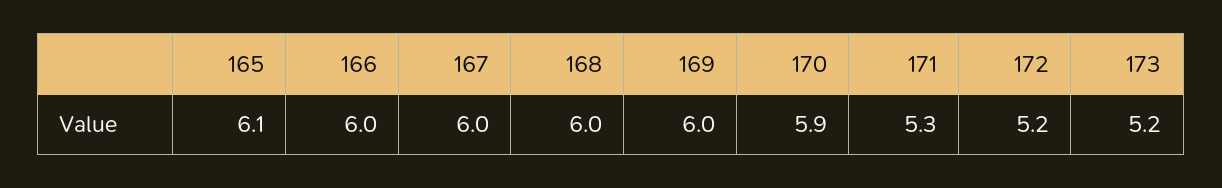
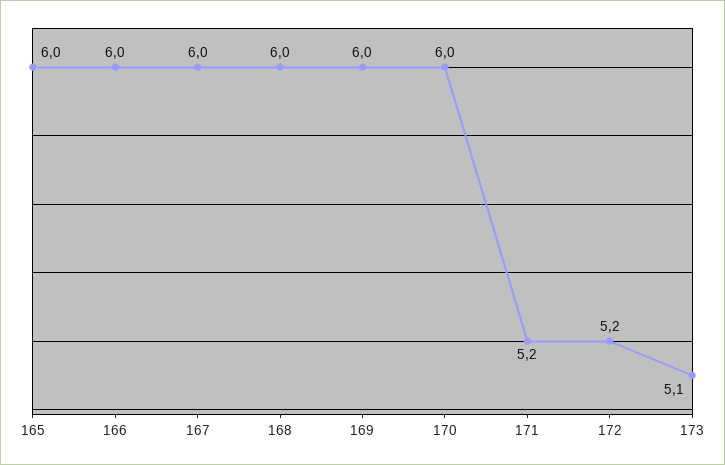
165: 6.1 -> 6
170: 5.9 -> 6
171: 5.3 -> 5.2
173: 5.2 -> 5.1

